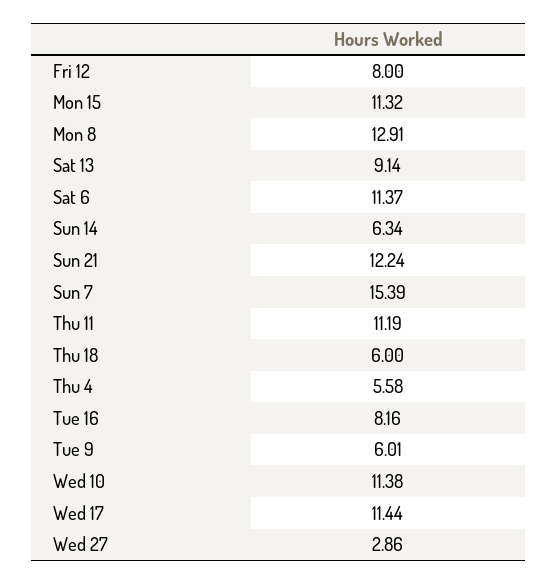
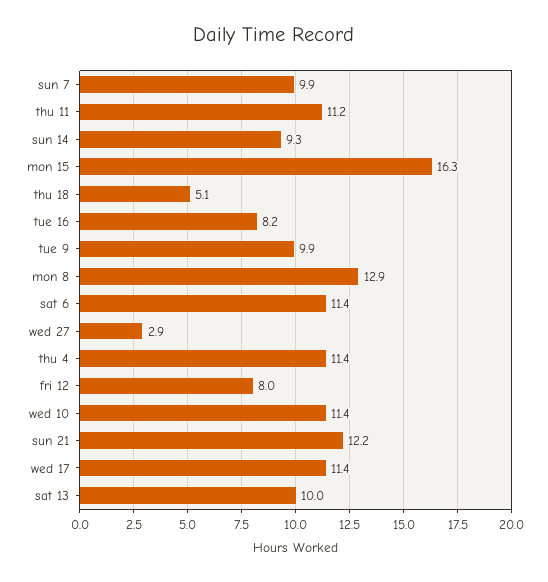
Mon 15: 11.32 -> 16.3
Sat 13: 9.14 -> 10
Sun 14: 6.34 -> 9.3
Sun 7: 15.39 -> 9.9
Thu 18: 6 -> 5.1
Thu 4: 5.58 -> 11.4
Tue 9: 6.01 -> 9.9

